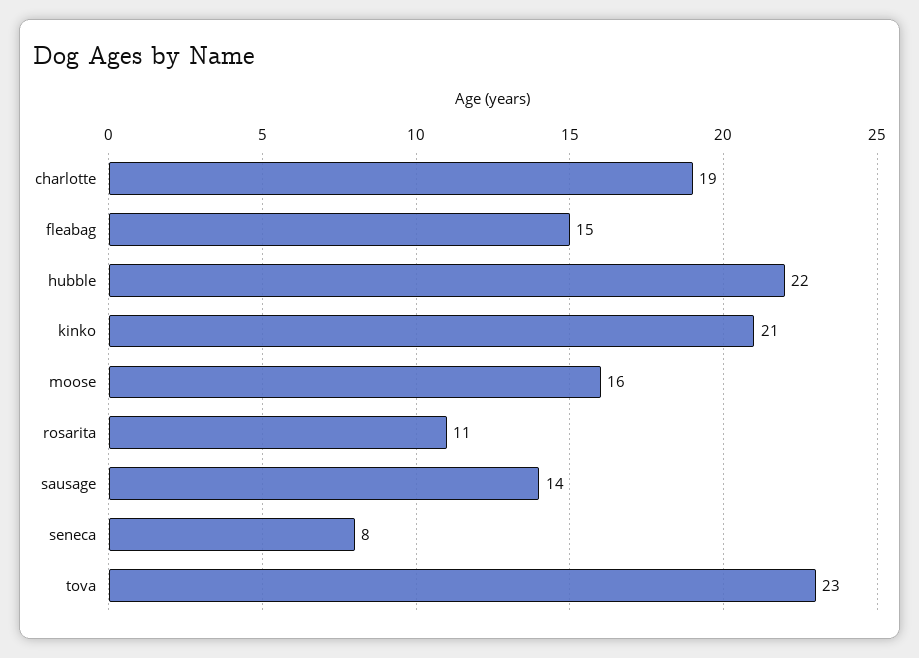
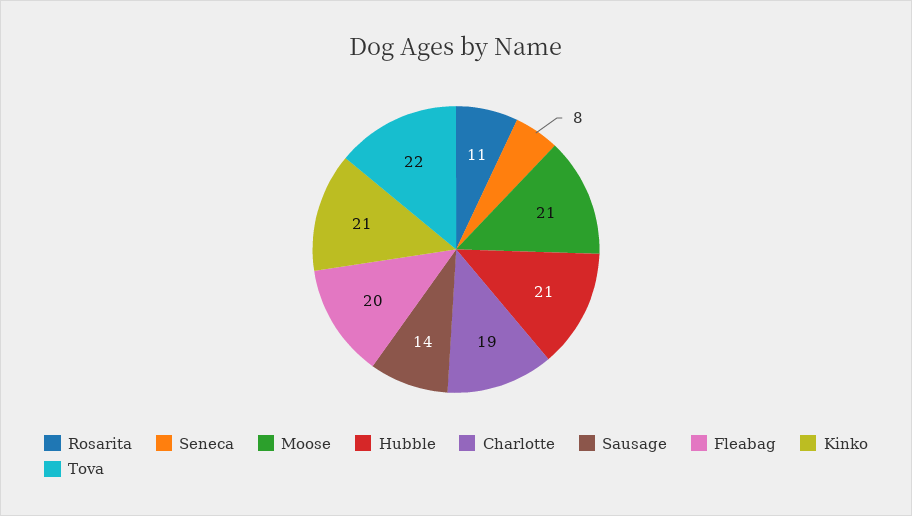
fleabag: 15 -> 20
hubble: 22 -> 21
moose: 16 -> 21
tova: 23 -> 22

